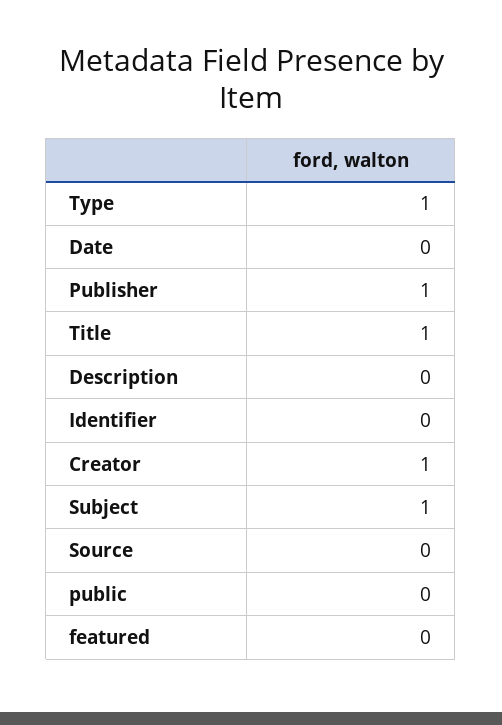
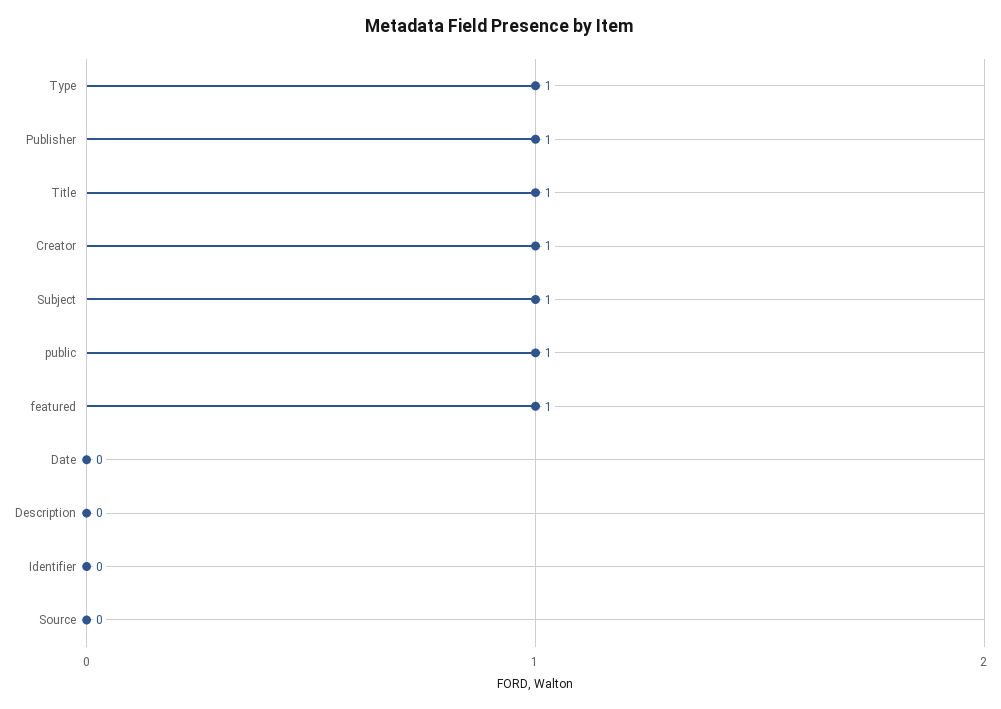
public: 0 -> 1
featured: 0 -> 1

